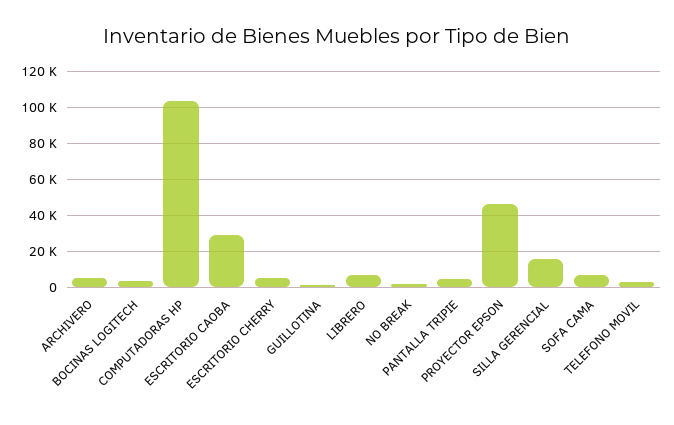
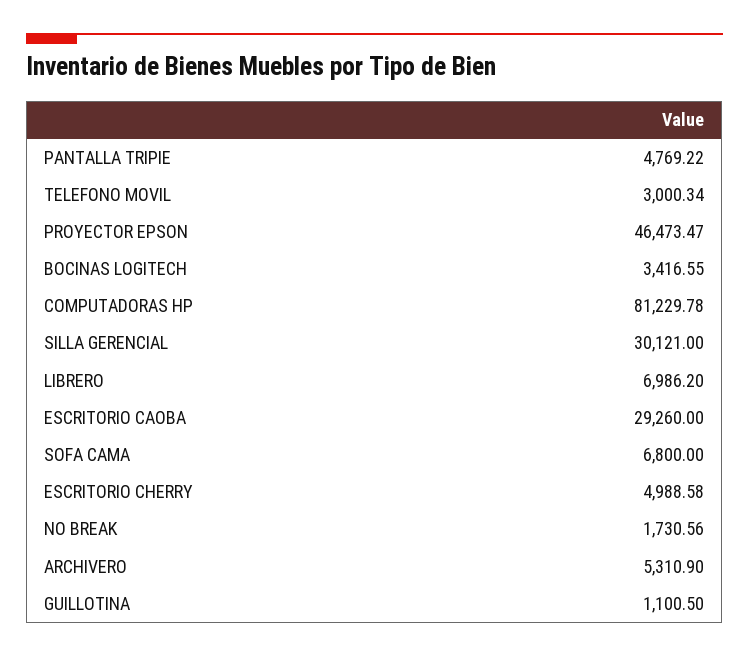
COMPUTADORAS HP: 105000 -> 81229.78
SILLA GERENCIAL: 15000 -> 30121

